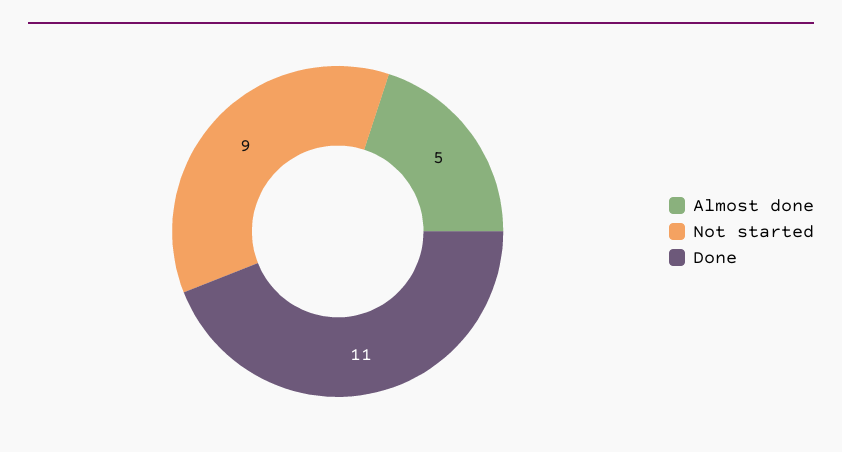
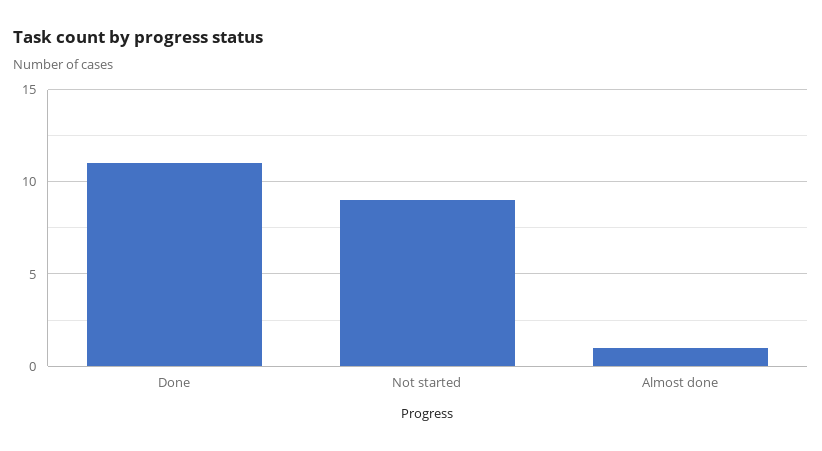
Almost done: 5 -> 1

